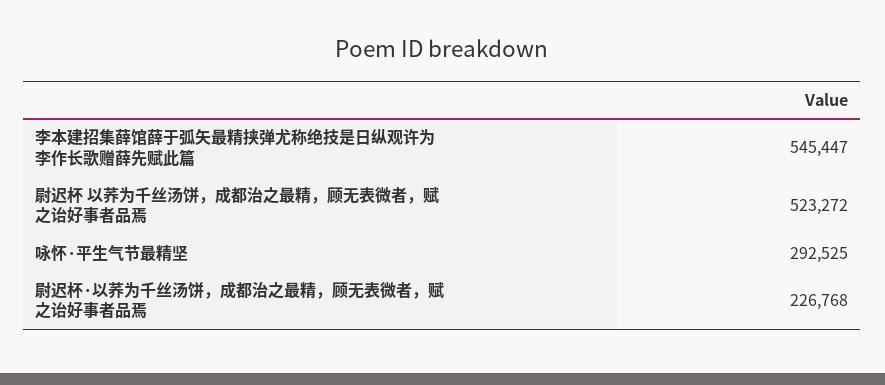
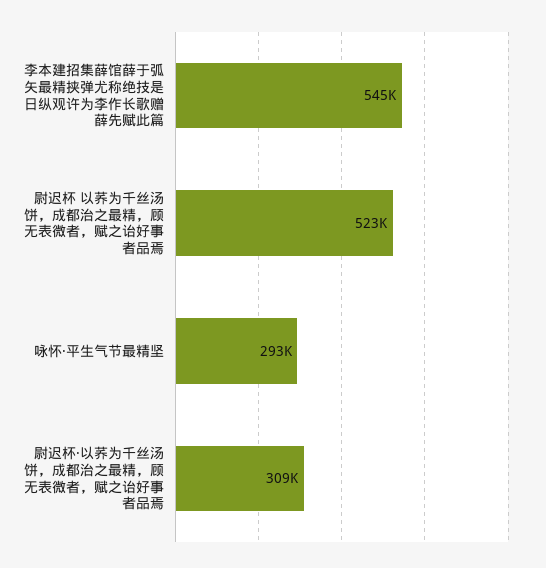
尉迟杯·以荞为千丝汤饼，成都治之最精，顾无表微者，赋之诒好事者品焉: 226768 -> 309000

